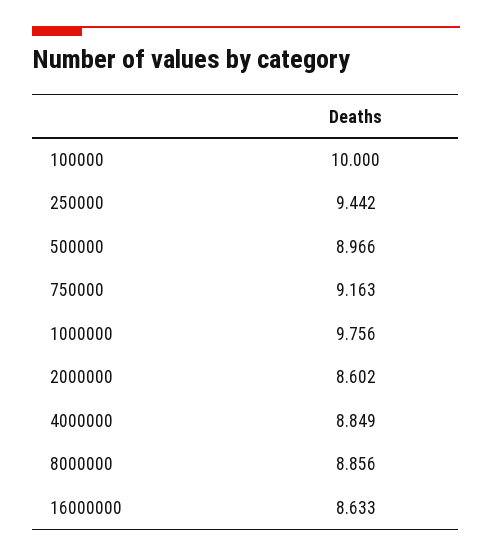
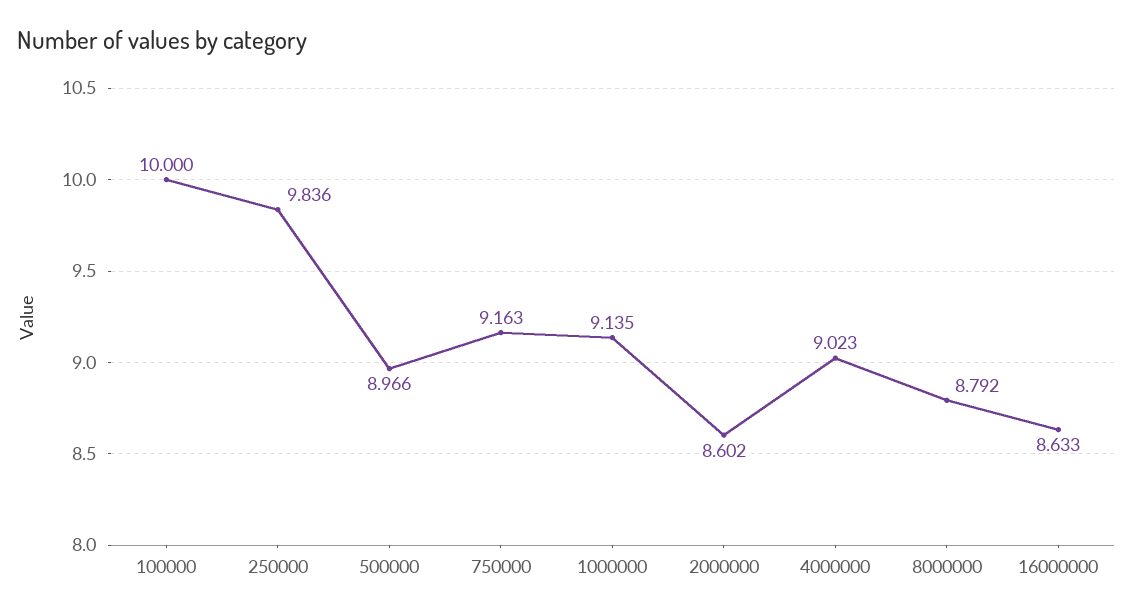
250000: 9.442 -> 9.836
1000000: 9.756 -> 9.135
4000000: 8.849 -> 9.023
8000000: 8.856 -> 8.792

